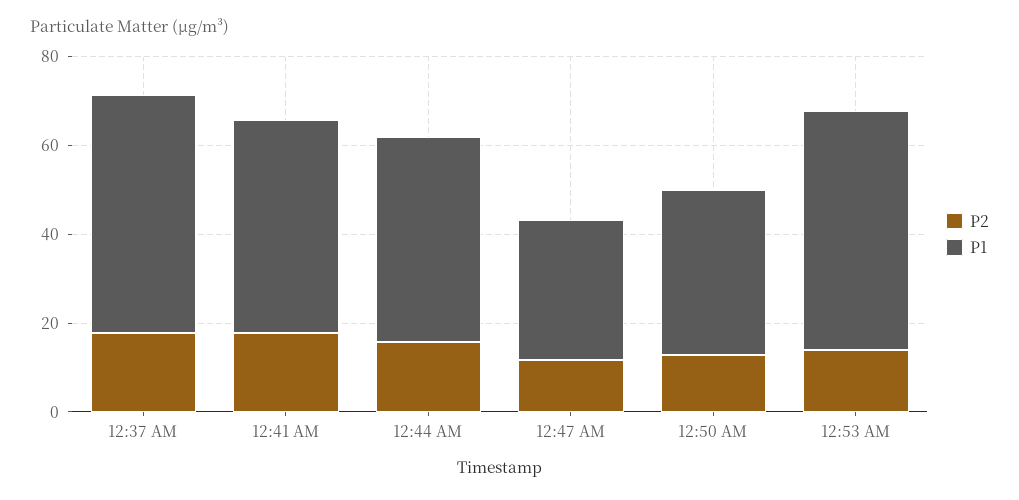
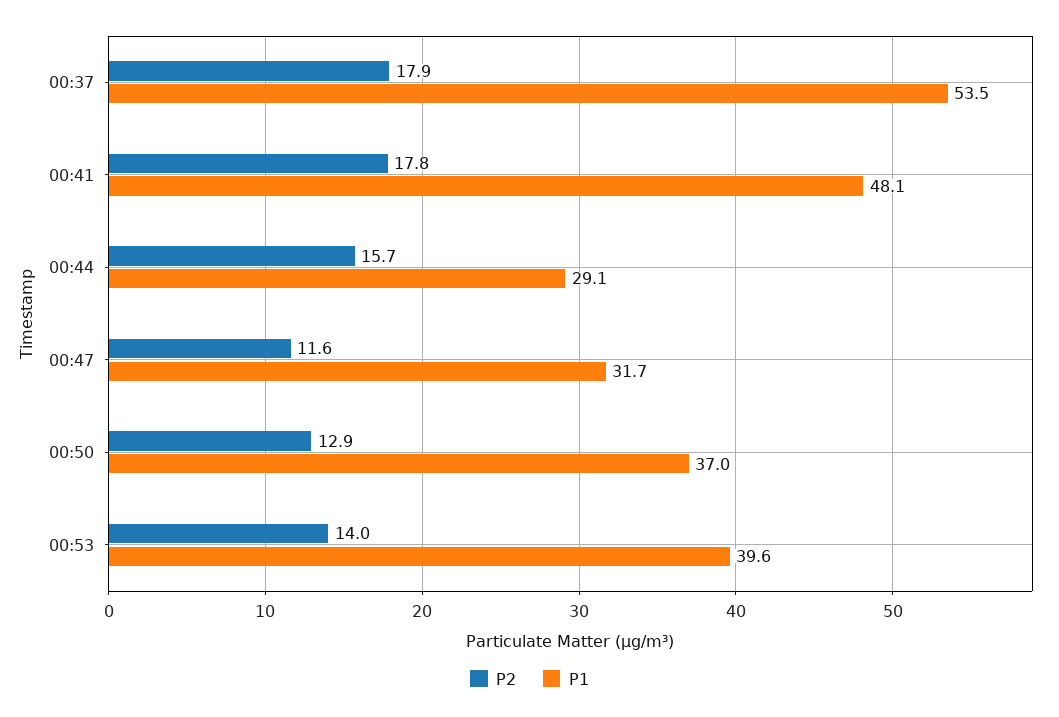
P1, 12:44 AM: 45 -> 29.1
P1, 12:53 AM: 55 -> 39.6

